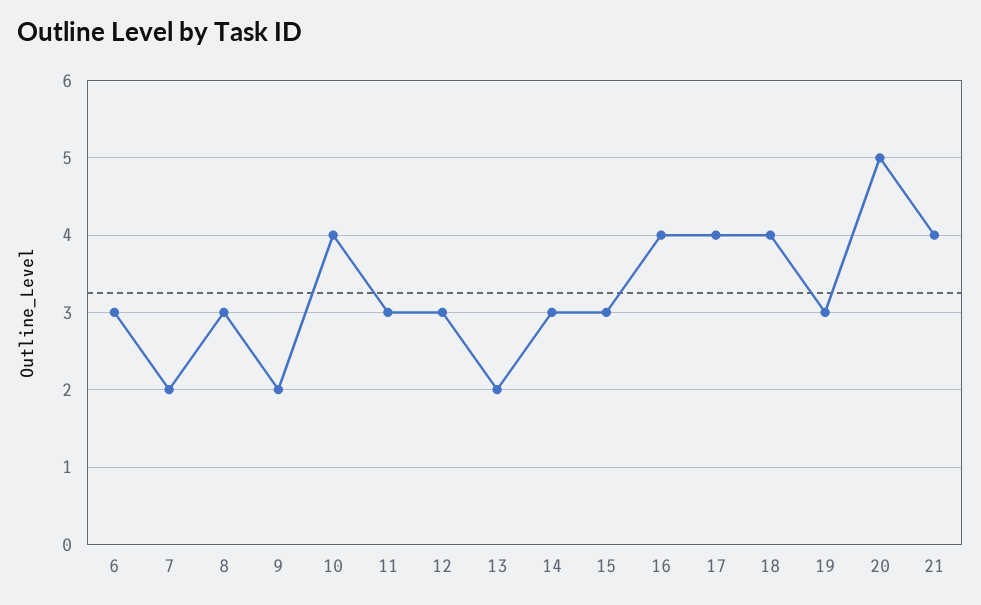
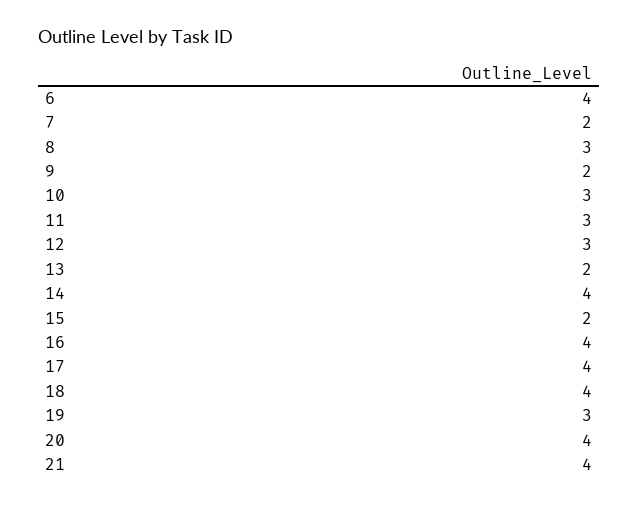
6: 3 -> 4
10: 4 -> 3
14: 3 -> 4
15: 3 -> 2
20: 5 -> 4

